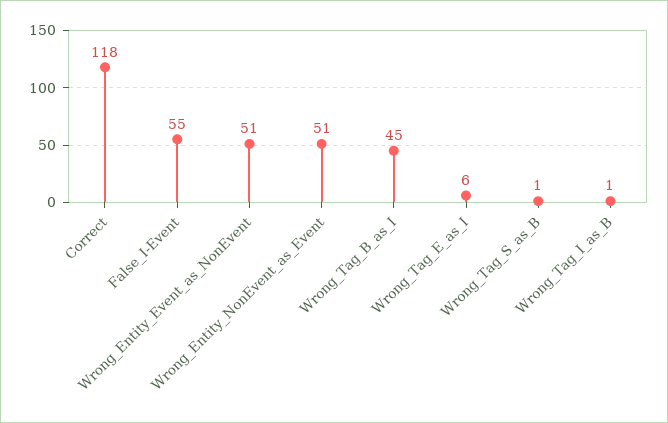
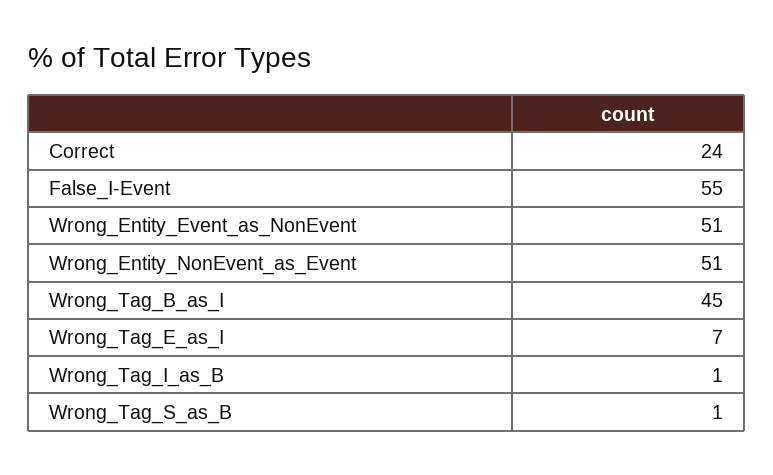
Correct: 118 -> 24
Wrong_Tag_E_as_I: 6 -> 7

